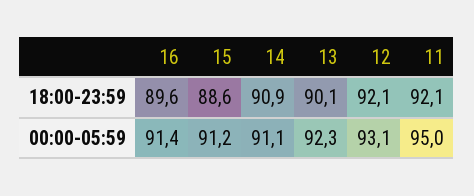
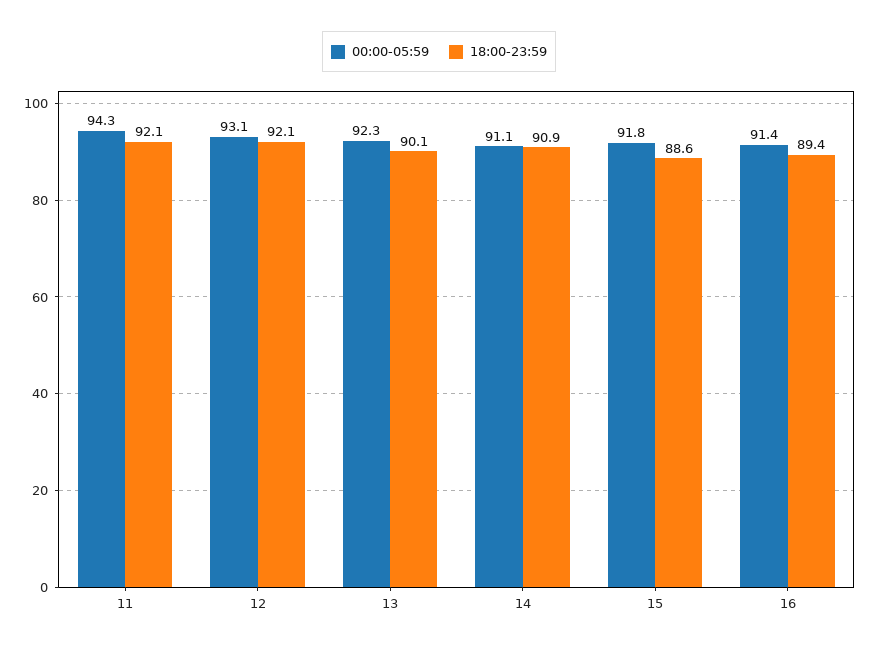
18:00-23:59, 16: 89.6 -> 89.4
00:00-05:59, 15: 91.2 -> 91.8
00:00-05:59, 11: 95 -> 94.3

